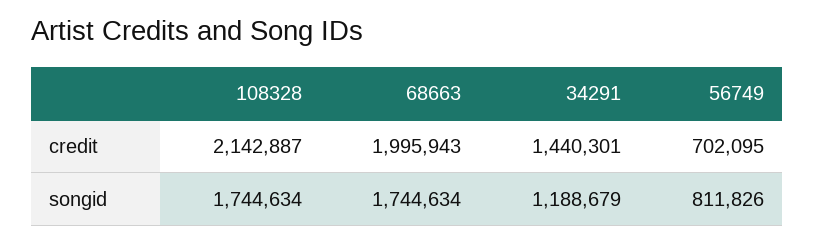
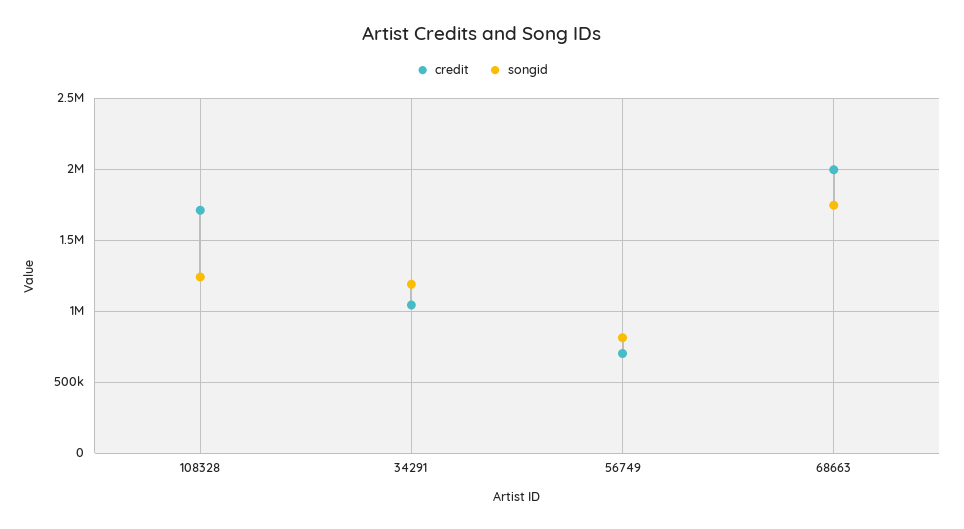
credit, 108328: 2142887 -> 1700000
credit, 34291: 1440301 -> 1050000
songid, 108328: 1744634 -> 1250000

